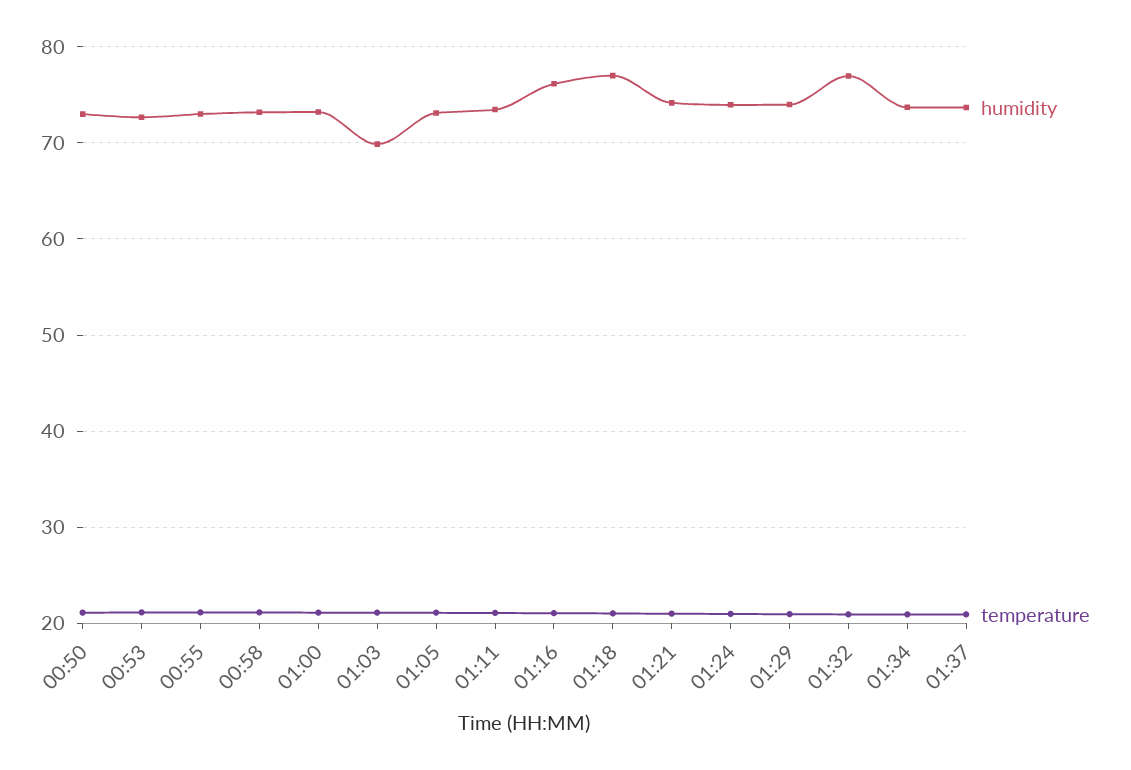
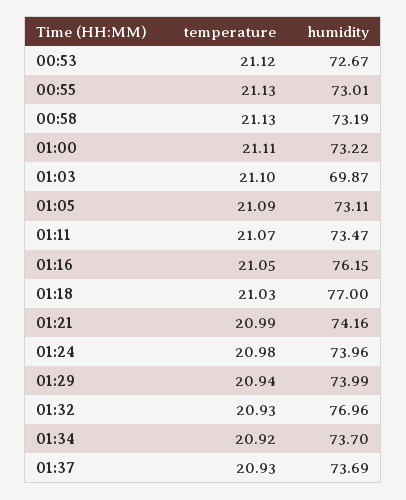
humidity, 00:50: 73 -> none
temperature, 00:50: 21 -> none

